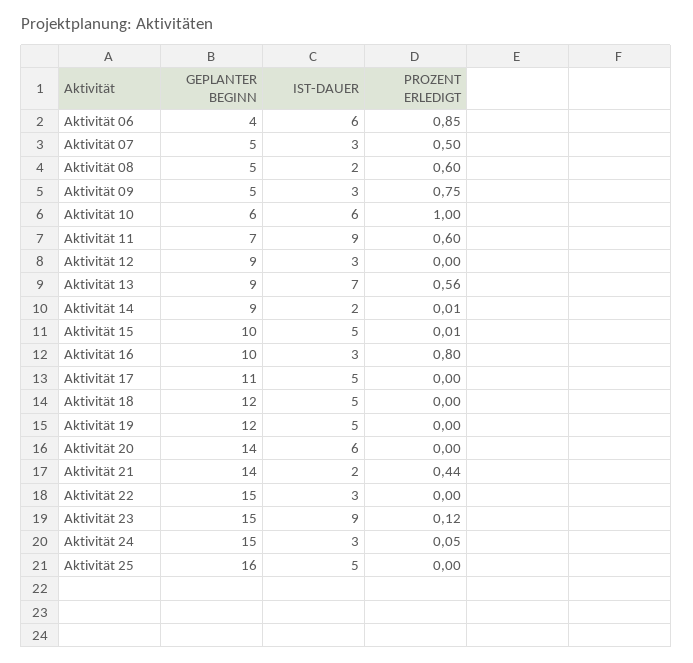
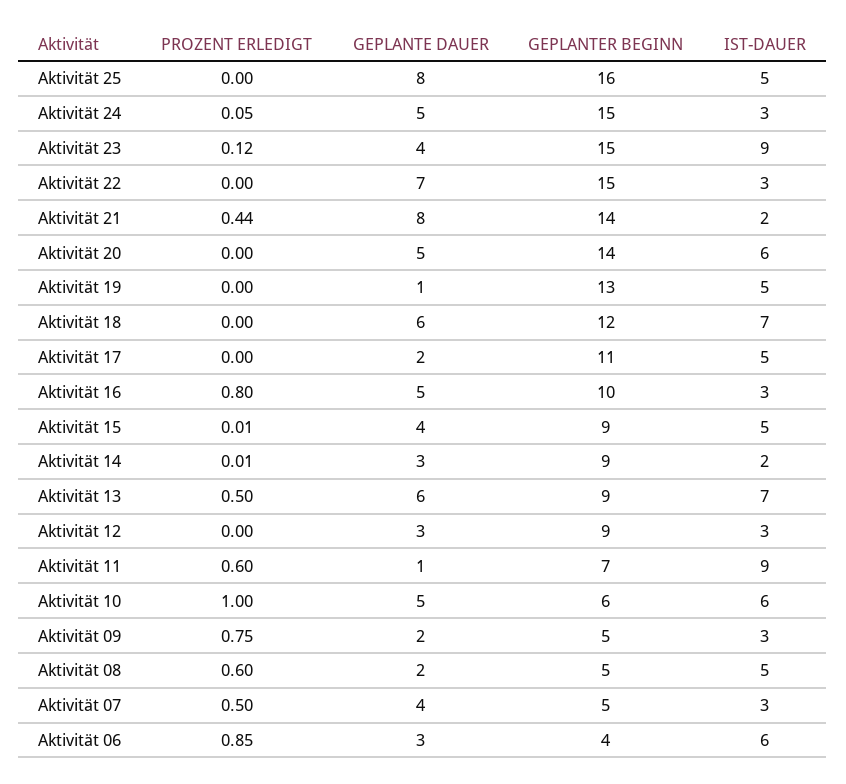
IST-DAUER, Aktivität 08: 2 -> 5
PROZENT ERLEDIGT, Aktivität 13: 0.56 -> 0.5
GEPLANTER BEGINN, Aktivität 15: 10 -> 9
IST-DAUER, Aktivität 18: 5 -> 7
GEPLANTER BEGINN, Aktivität 19: 12 -> 13
GEPLANTE DAUER, Aktivität 25: none -> 8
GEPLANTE DAUER, Aktivität 24: none -> 5
GEPLANTE DAUER, Aktivität 23: none -> 4
GEPLANTE DAUER, Aktivität 22: none -> 7
GEPLANTE DAUER, Aktivität 21: none -> 8
GEPLANTE DAUER, Aktivität 20: none -> 5
GEPLANTE DAUER, Aktivität 19: none -> 1
GEPLANTE DAUER, Aktivität 18: none -> 6
GEPLANTE DAUER, Aktivität 17: none -> 2
GEPLANTE DAUER, Aktivität 16: none -> 5
GEPLANTE DAUER, Aktivität 15: none -> 4
GEPLANTE DAUER, Aktivität 14: none -> 3
GEPLANTE DAUER, Aktivität 13: none -> 6
GEPLANTE DAUER, Aktivität 12: none -> 3
GEPLANTE DAUER, Aktivität 11: none -> 1
GEPLANTE DAUER, Aktivität 10: none -> 5
GEPLANTE DAUER, Aktivität 09: none -> 2
GEPLANTE DAUER, Aktivität 08: none -> 2
GEPLANTE DAUER, Aktivität 07: none -> 4
GEPLANTE DAUER, Aktivität 06: none -> 3

